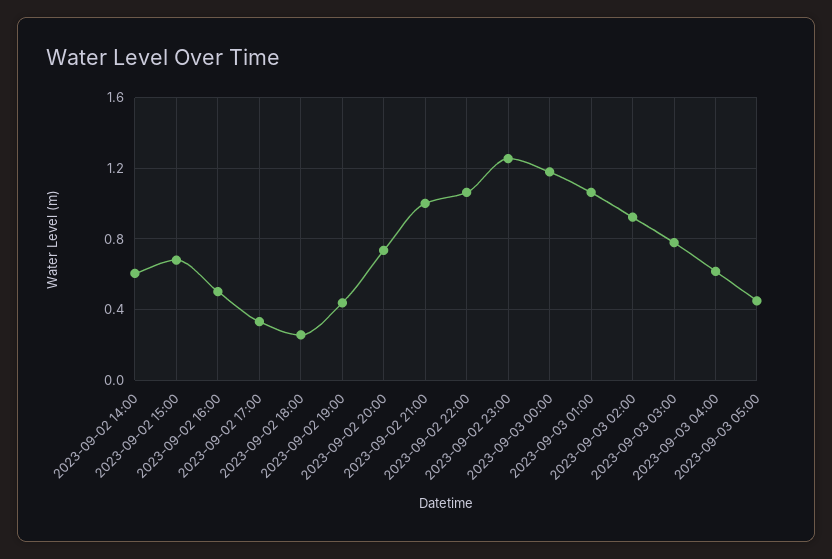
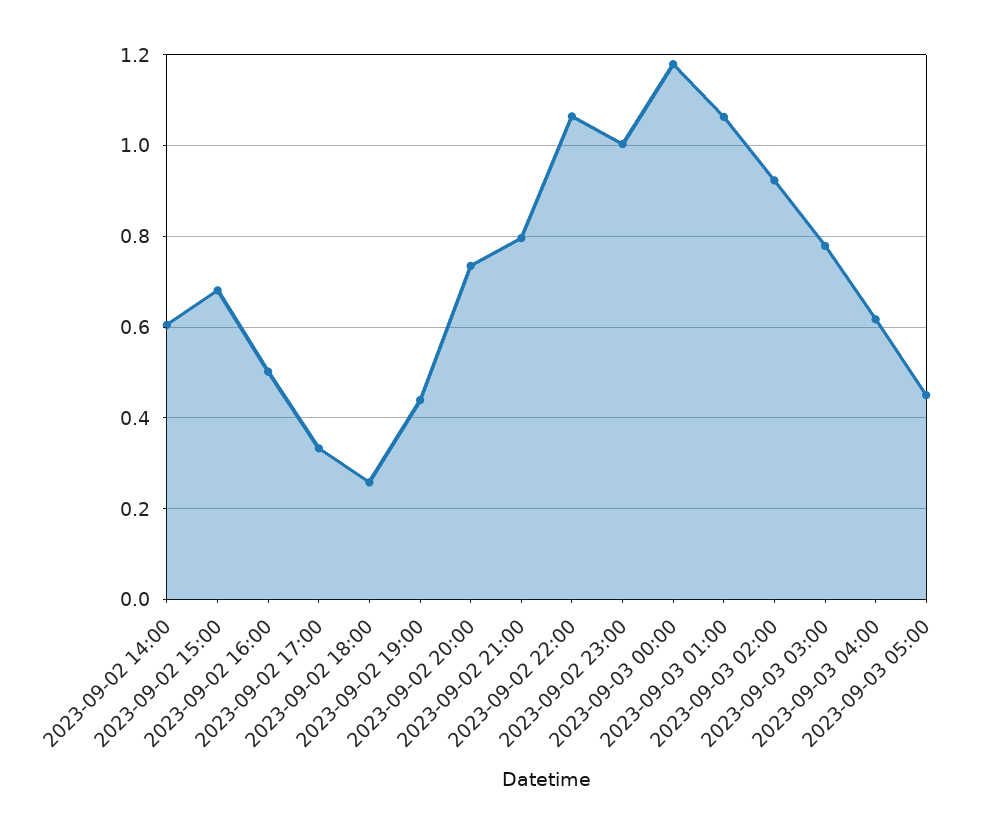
2023-09-02 21:00: 1 -> 0.8
2023-09-02 23:00: 1.25 -> 1

